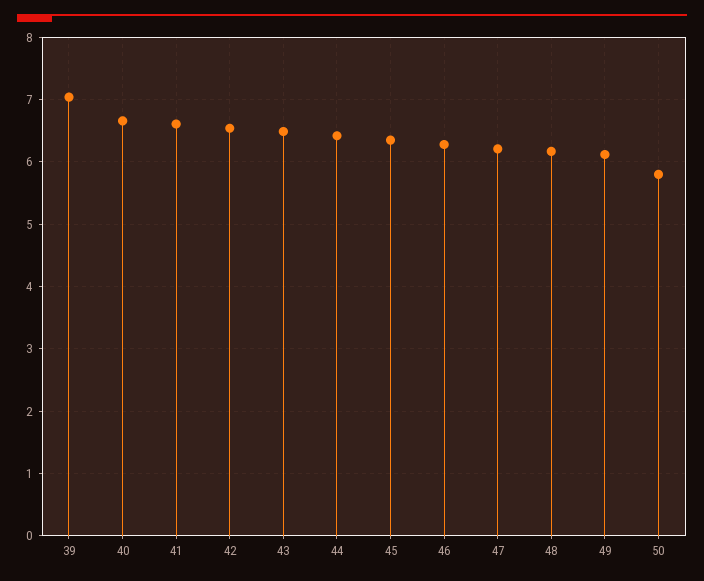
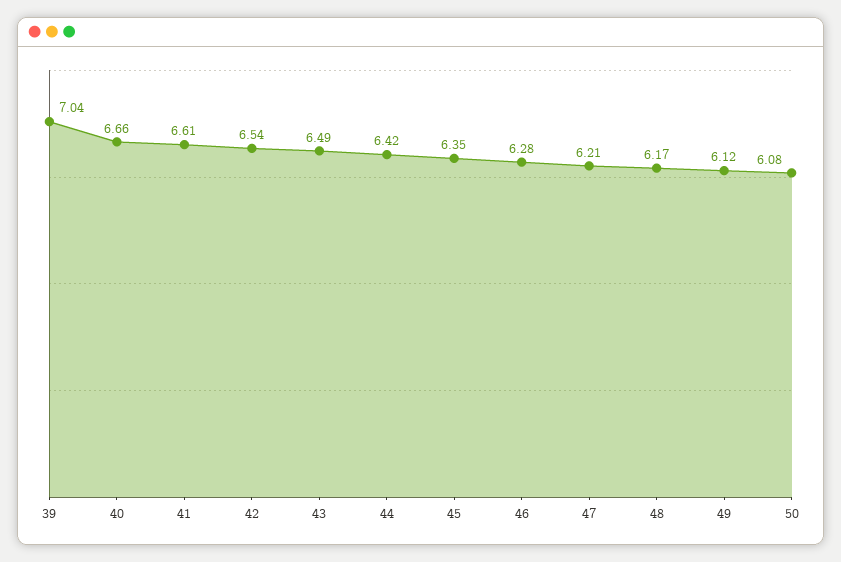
50: 5.8 -> 6.08

